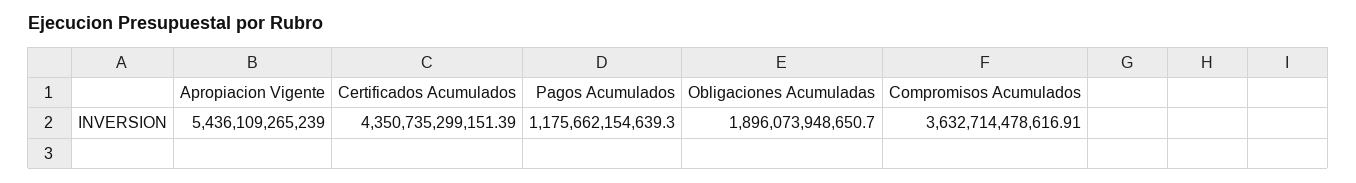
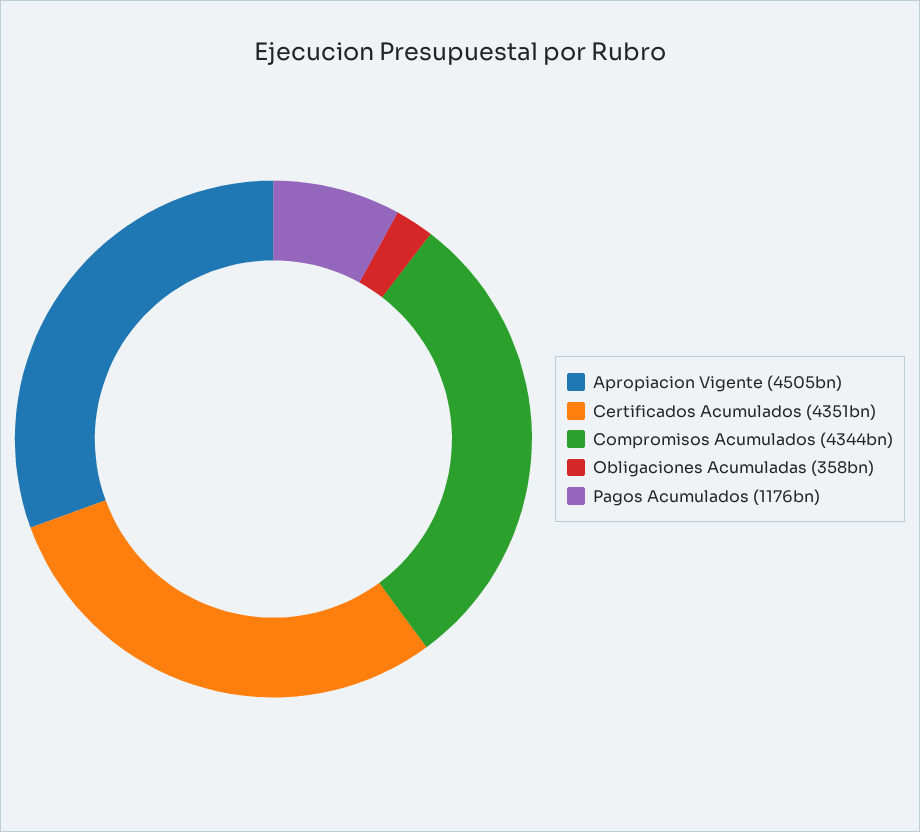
Apropiacion Vigente: 5436109265239 -> 4505000000000
Obligaciones Acumuladas: 1896073948650.7 -> 358000000000
Compromisos Acumulados: 3632714478616.91 -> 4344000000000

